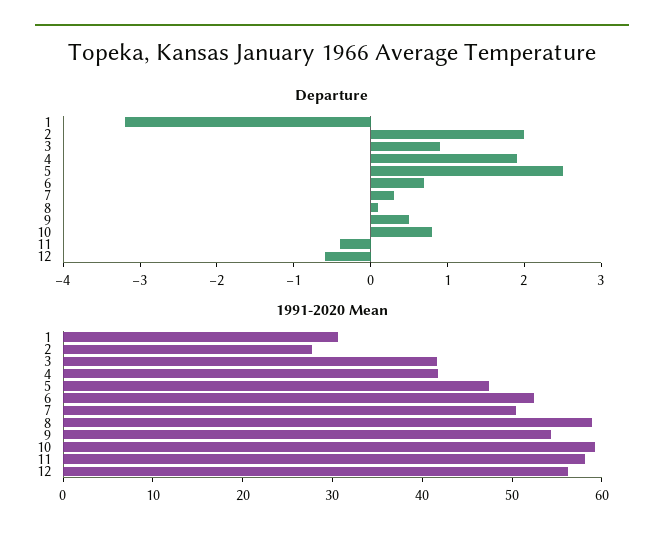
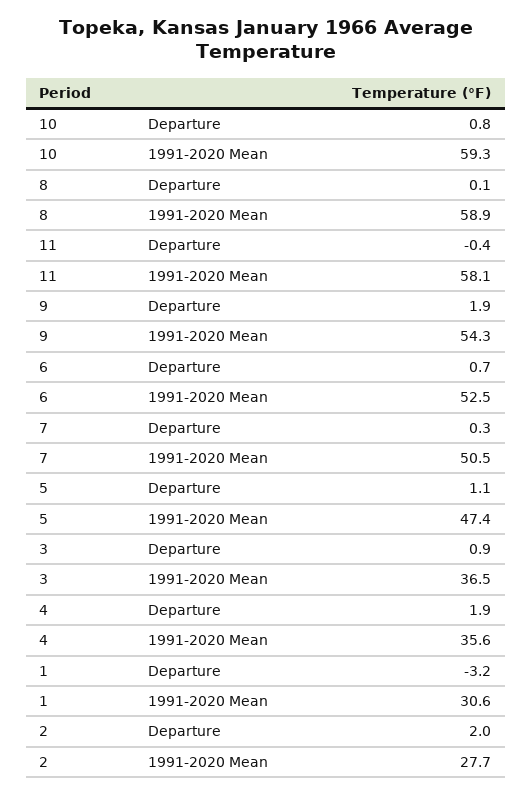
Departure, 5: 2.5 -> 1.1
Departure, 9: 0.5 -> 1.9
Departure, 12: -0.5 -> none
1991-2020 Mean, 3: 42 -> 36.5
1991-2020 Mean, 4: 42 -> 35.6
1991-2020 Mean, 12: 56 -> none

